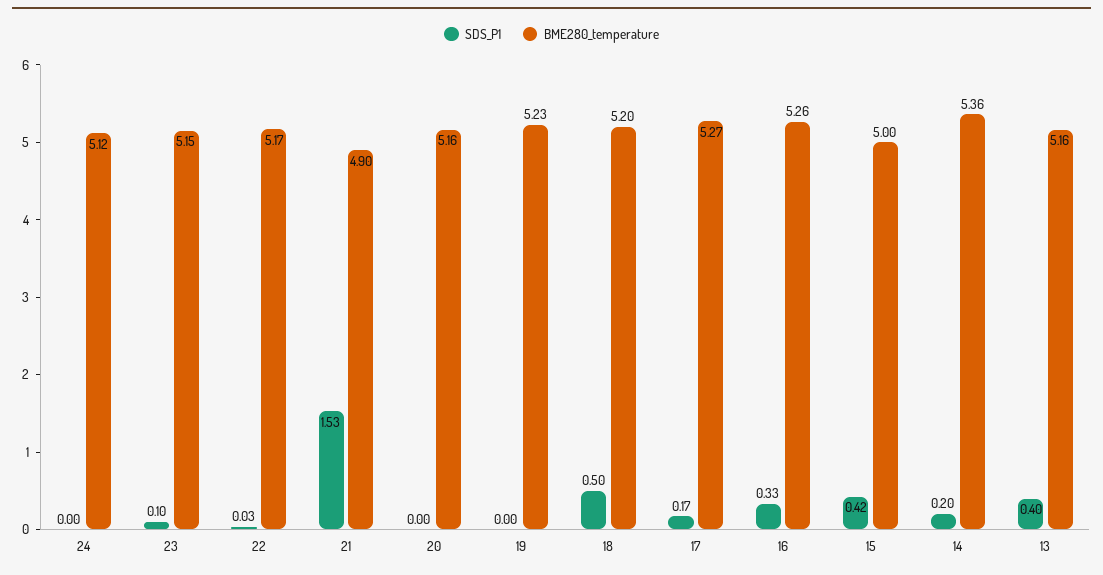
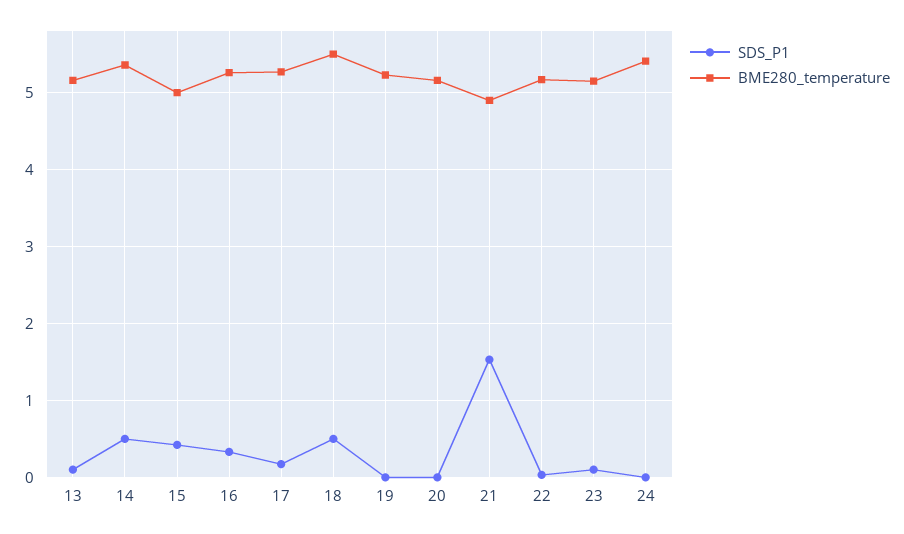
BME280_temperature, 24: 5.12 -> 5.4
BME280_temperature, 18: 5.2 -> 5.5
SDS_P1, 14: 0.2 -> 0.5
SDS_P1, 13: 0.4 -> 0.1

